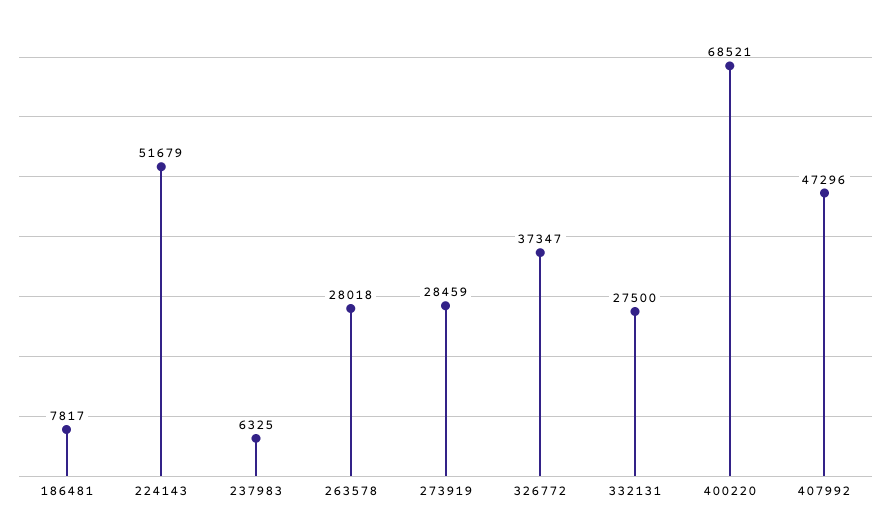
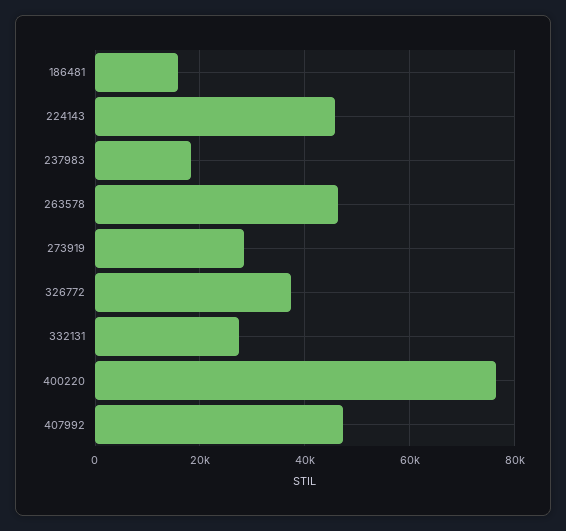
186481: 7817 -> 16000
224143: 51679 -> 46000
237983: 6325 -> 18000
263578: 28018 -> 46000
400220: 68521 -> 76000

